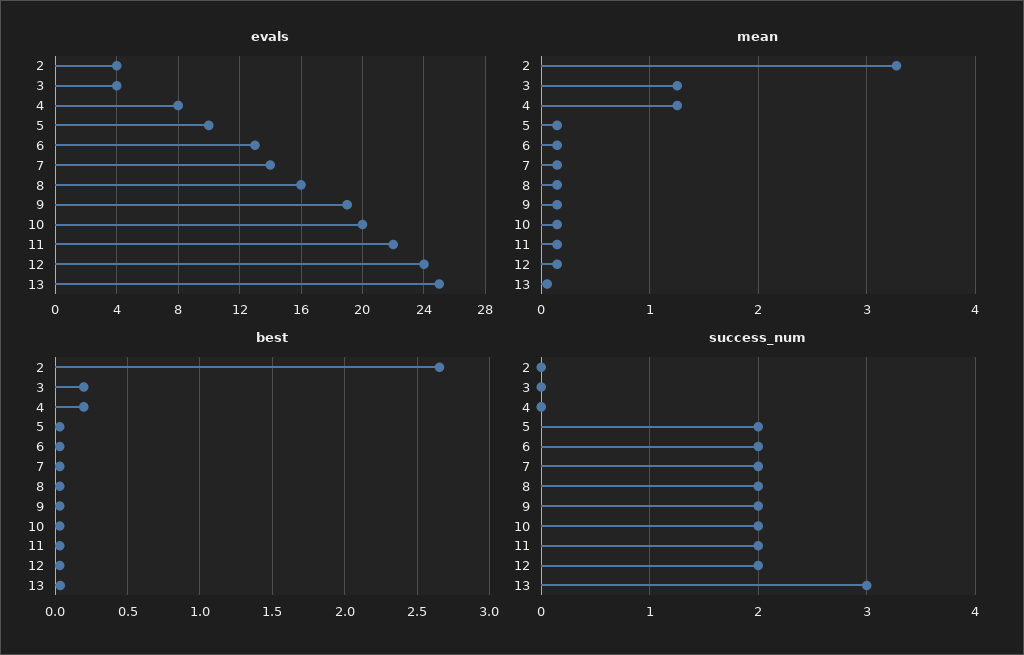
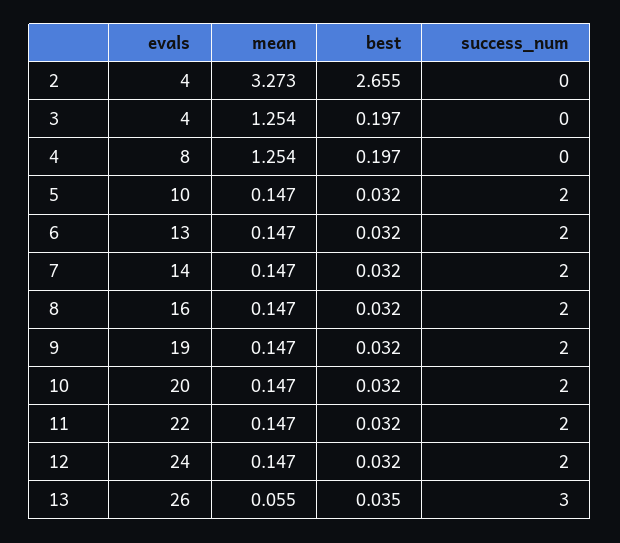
evals, 13: 25 -> 26

